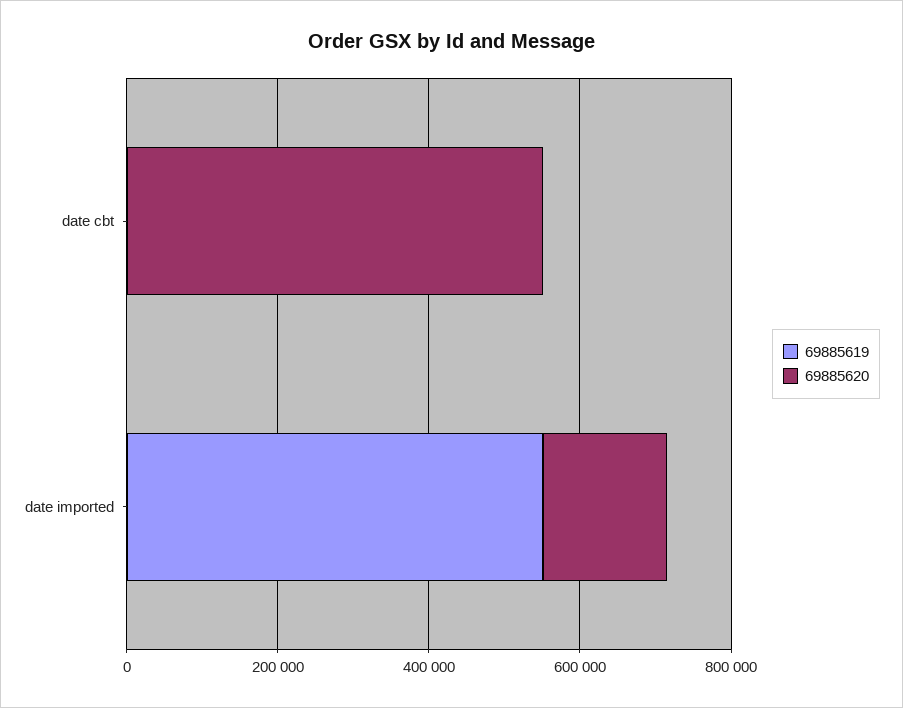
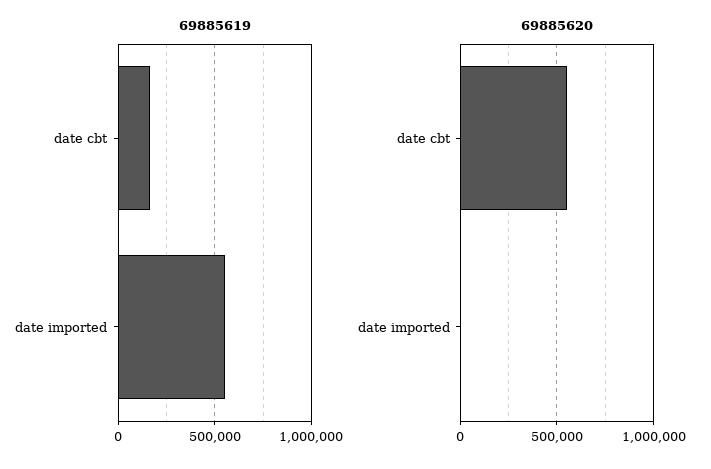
69885619, date cbt: 0 -> 150000
69885620, date imported: 150000 -> 0

